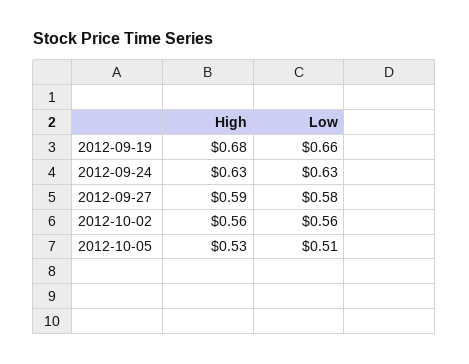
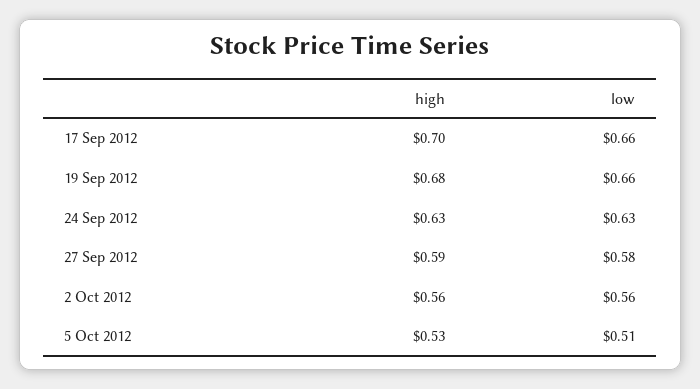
High, 17 Sep 2012: none -> 0.7
Low, 17 Sep 2012: none -> 0.66

